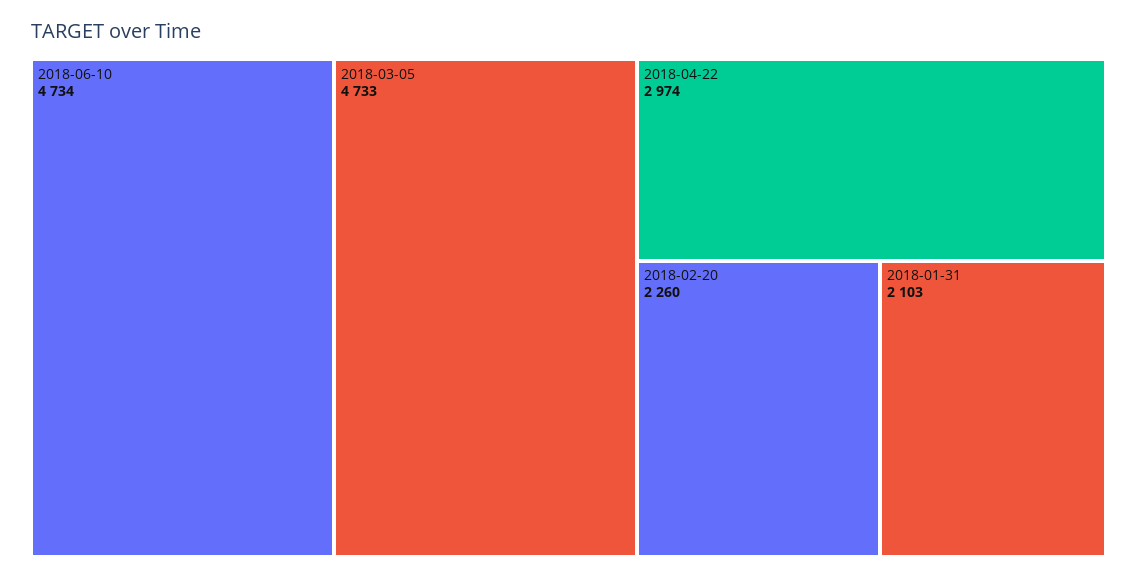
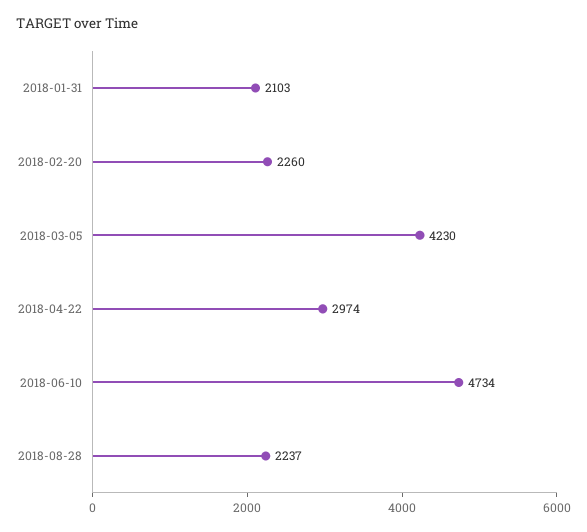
2018-03-05: 4733 -> 4230
2018-08-28: none -> 2237

